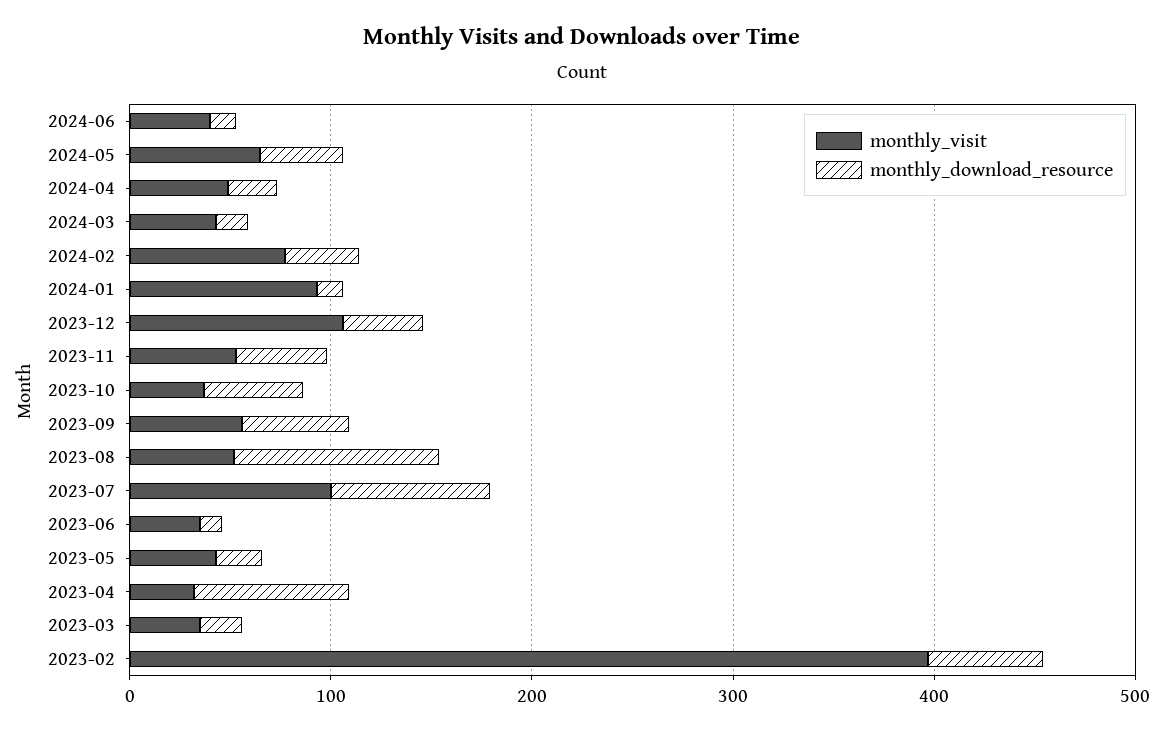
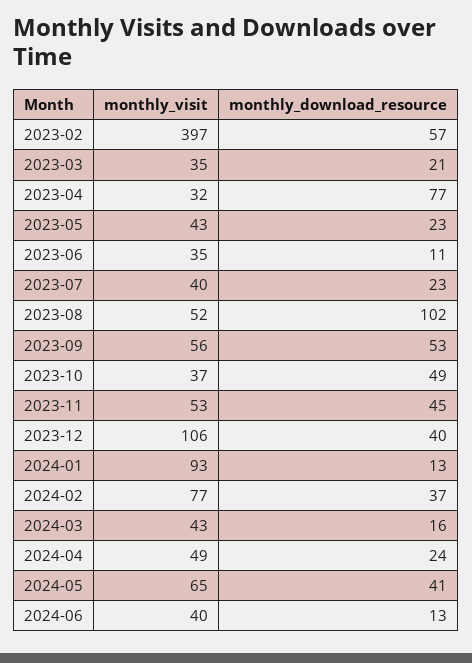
monthly_visit, 2023-07: 100 -> 40
monthly_download_resource, 2023-07: 80 -> 23

